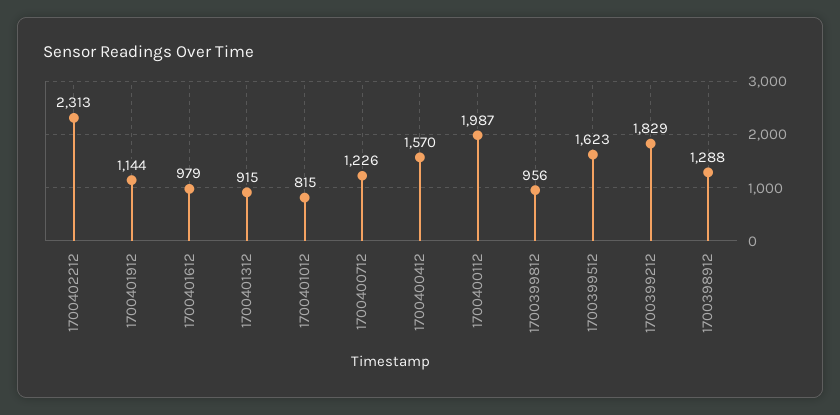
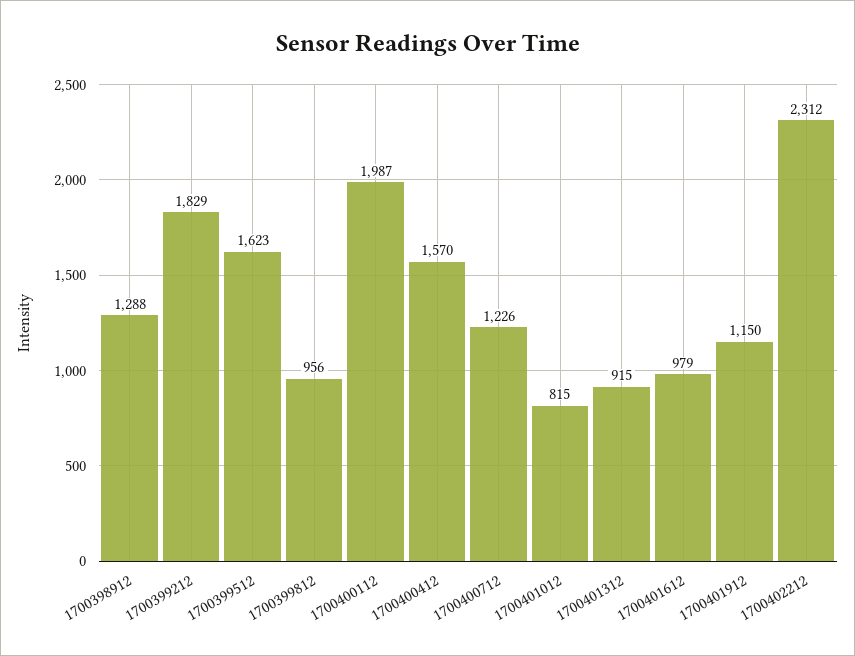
1700402212: 2313 -> 2312
1700401912: 1144 -> 1150

